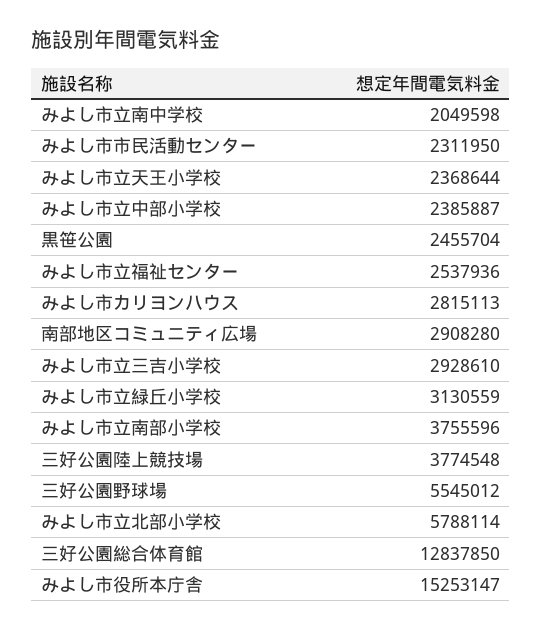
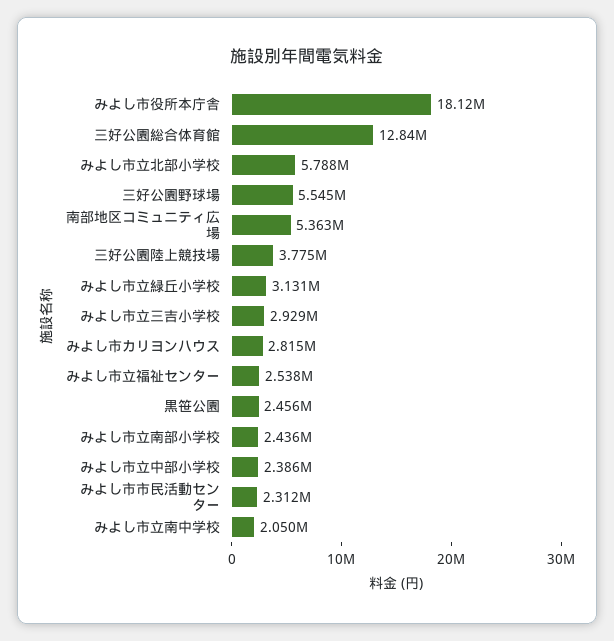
みよし市立天王小学校: 2368644 -> none
南部地区コミュニティ広場: 2908280 -> 5363000
みよし市立南部小学校: 3755596 -> 2436000
みよし市役所本庁舎: 15253147 -> 18120000

